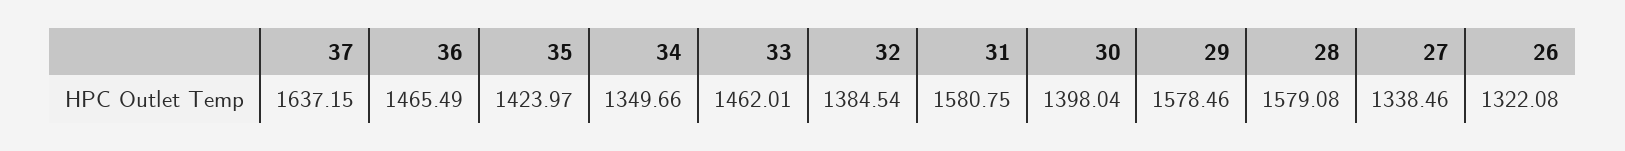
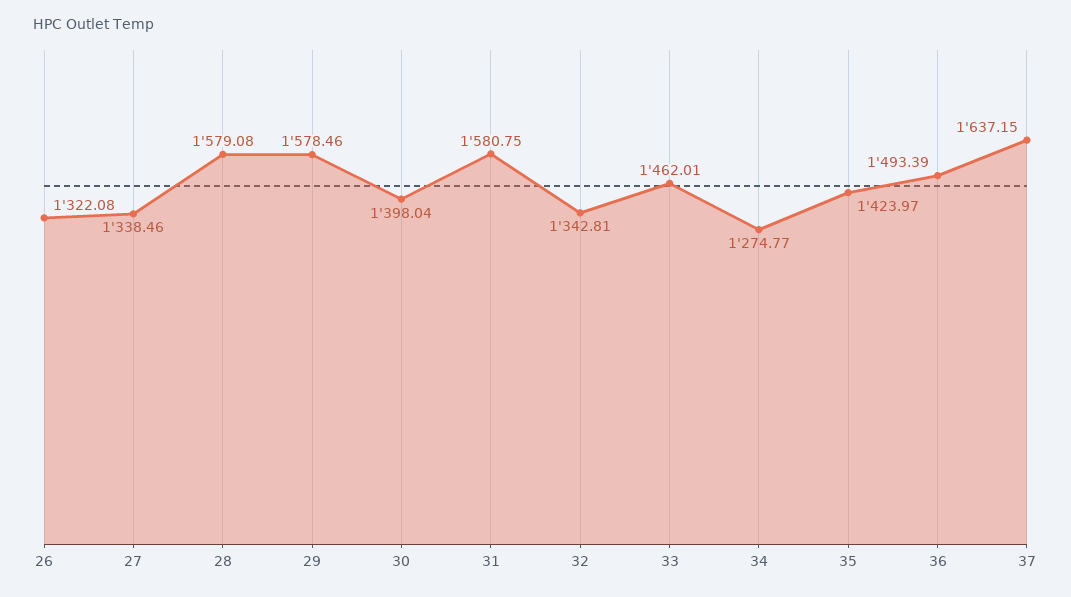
36: 1465.49 -> 1493.39
34: 1349.66 -> 1274.77
32: 1384.54 -> 1342.81

